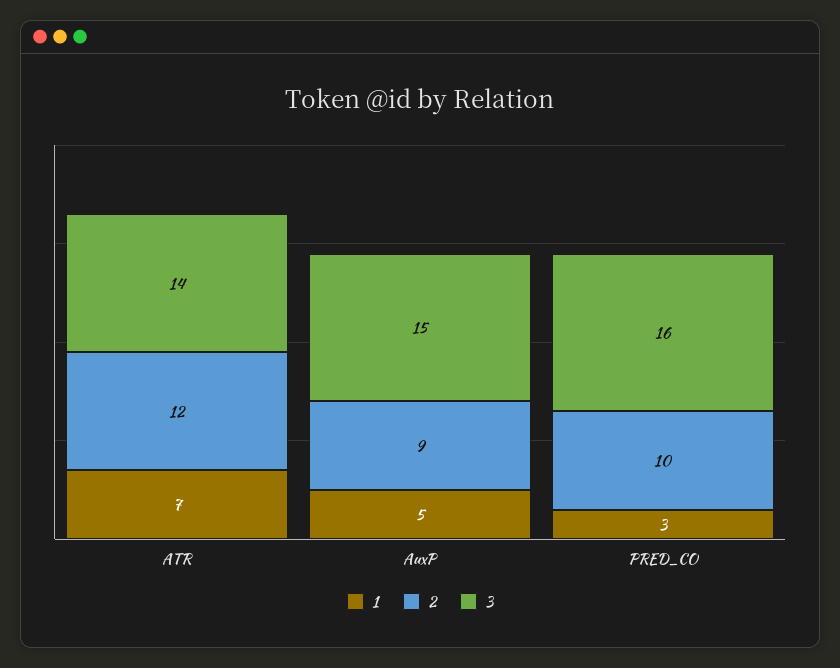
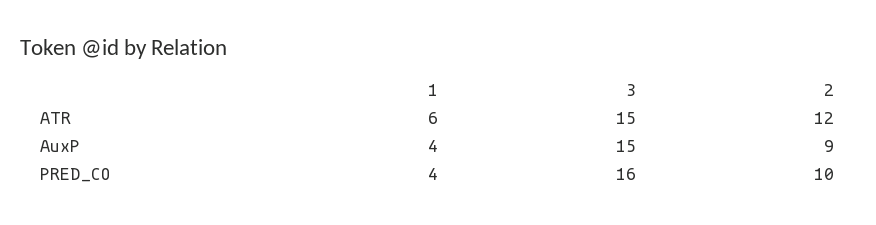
1, ATR: 7 -> 6
3, ATR: 14 -> 15
1, AuxP: 5 -> 4
1, PRED_CO: 3 -> 4

